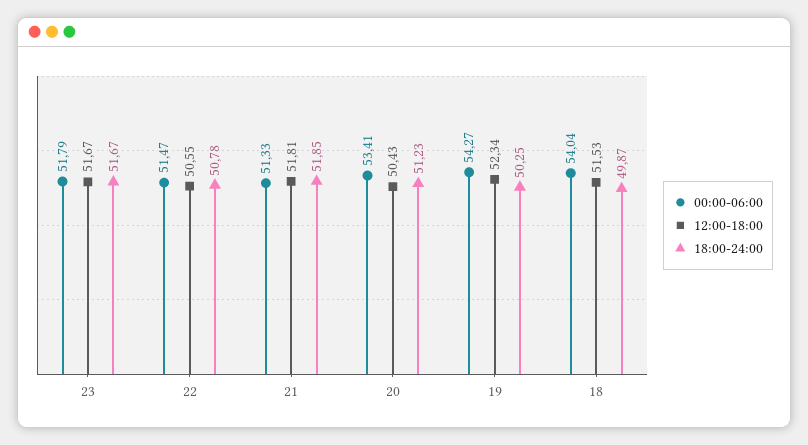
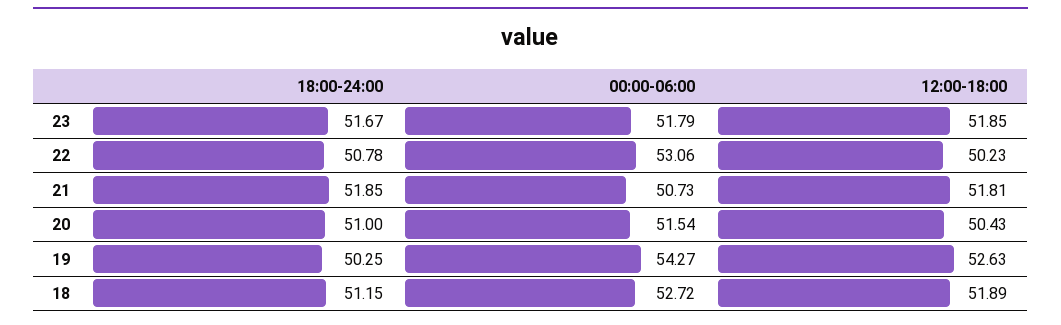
12:00-18:00, 23: 51.67 -> 51.85
00:00-06:00, 22: 51.47 -> 53.06
12:00-18:00, 22: 50.55 -> 50.23
00:00-06:00, 21: 51.33 -> 50.73
00:00-06:00, 20: 53.41 -> 51.54
18:00-24:00, 20: 51.23 -> 51
12:00-18:00, 19: 52.34 -> 52.63
00:00-06:00, 18: 54.04 -> 52.72
12:00-18:00, 18: 51.53 -> 51.89
18:00-24:00, 18: 49.87 -> 51.15

